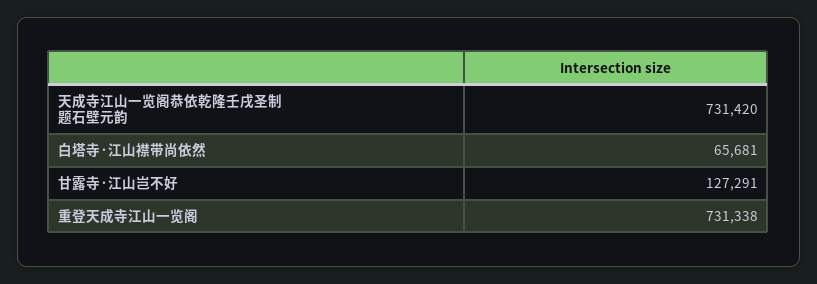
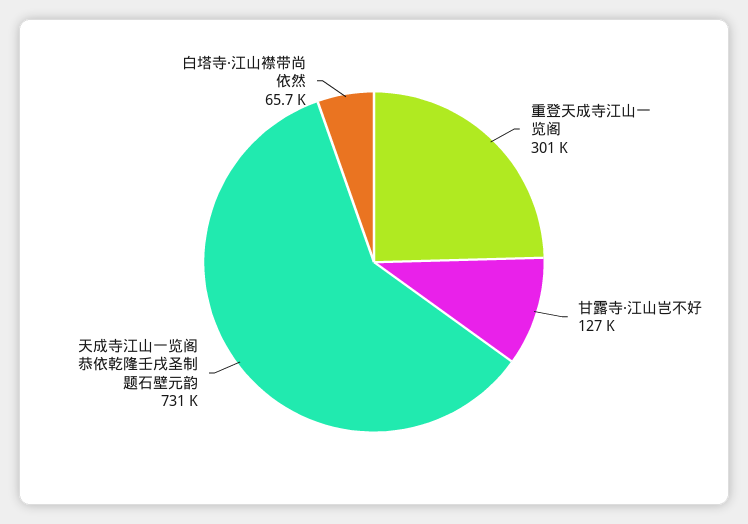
重登天成寺江山一览阁: 731338 -> 301000

